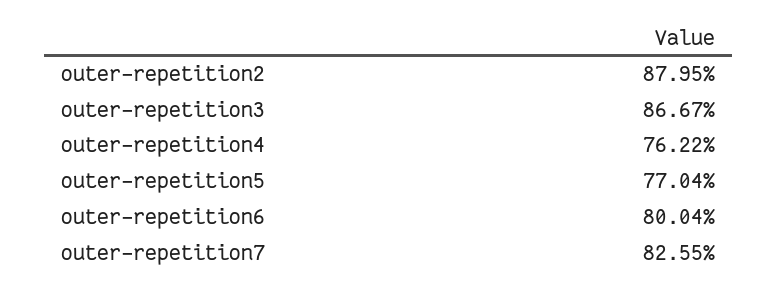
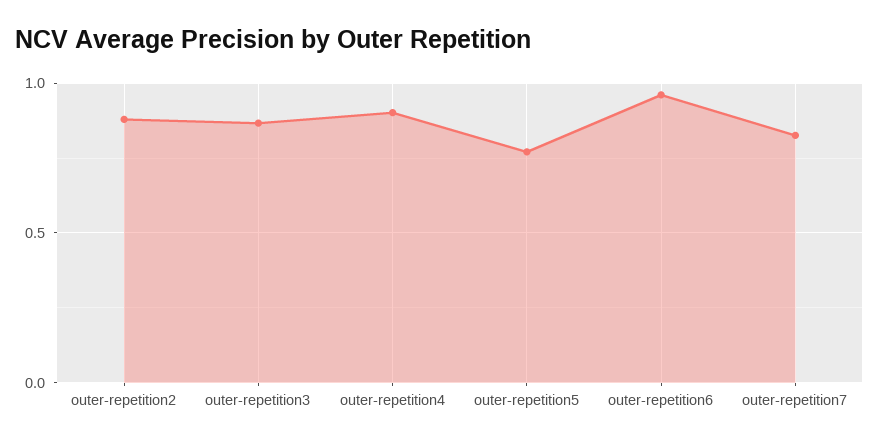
outer-repetition4: 0.7622 -> 0.9
outer-repetition6: 0.8004 -> 0.95

